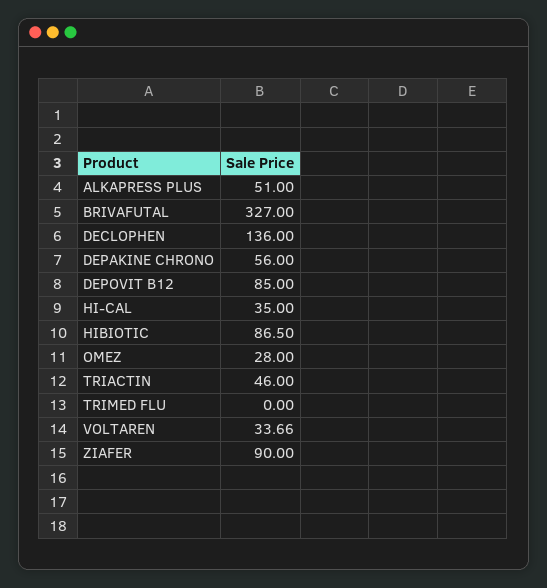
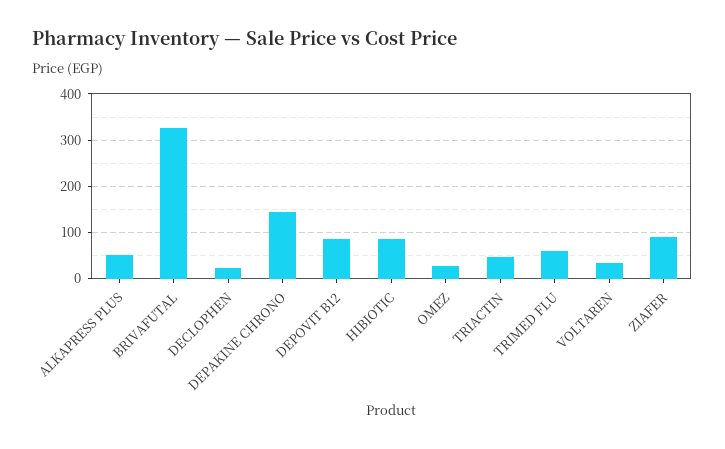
DECLOPHEN: 136 -> 20
DEPAKINE CHRONO: 56 -> 140
HI-CAL: 35 -> none
TRIMED FLU: 0 -> 60

